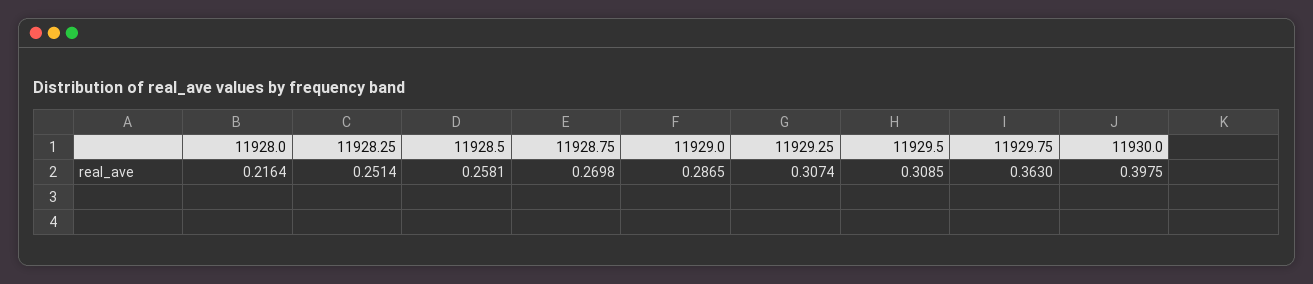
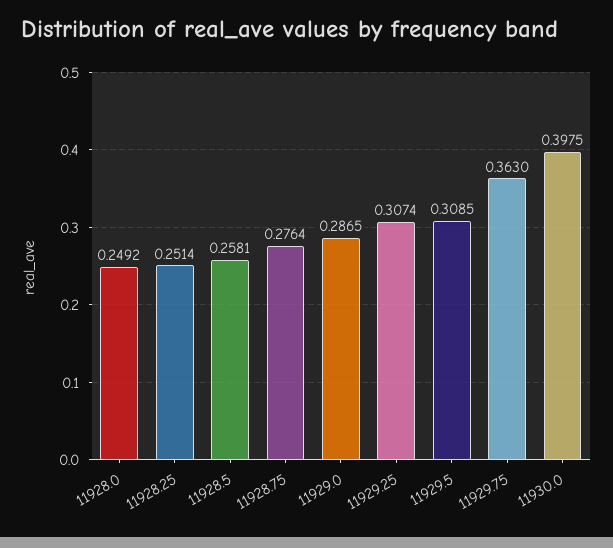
11928.0: 0.2164 -> 0.2492
11928.75: 0.2698 -> 0.2764

